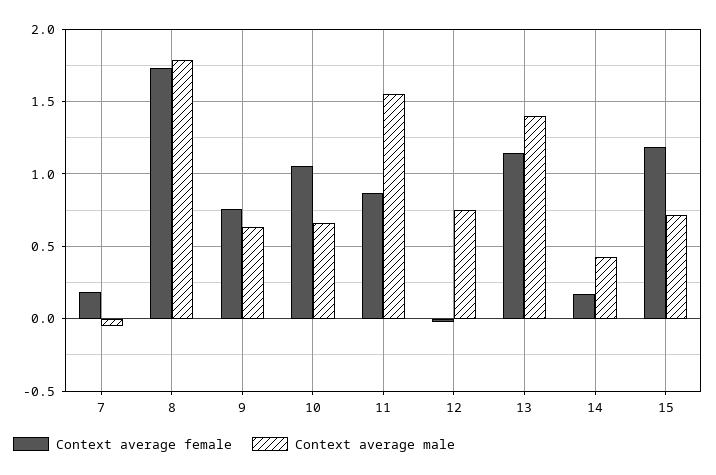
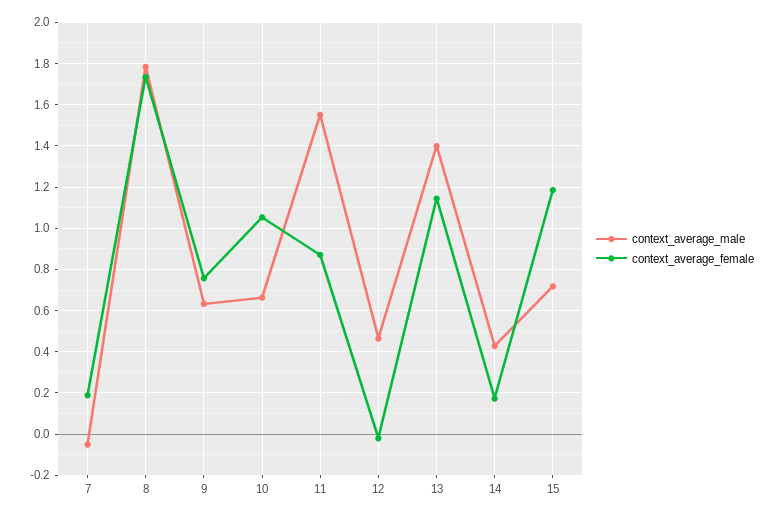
Context average male, 12: 0.75 -> 0.45

